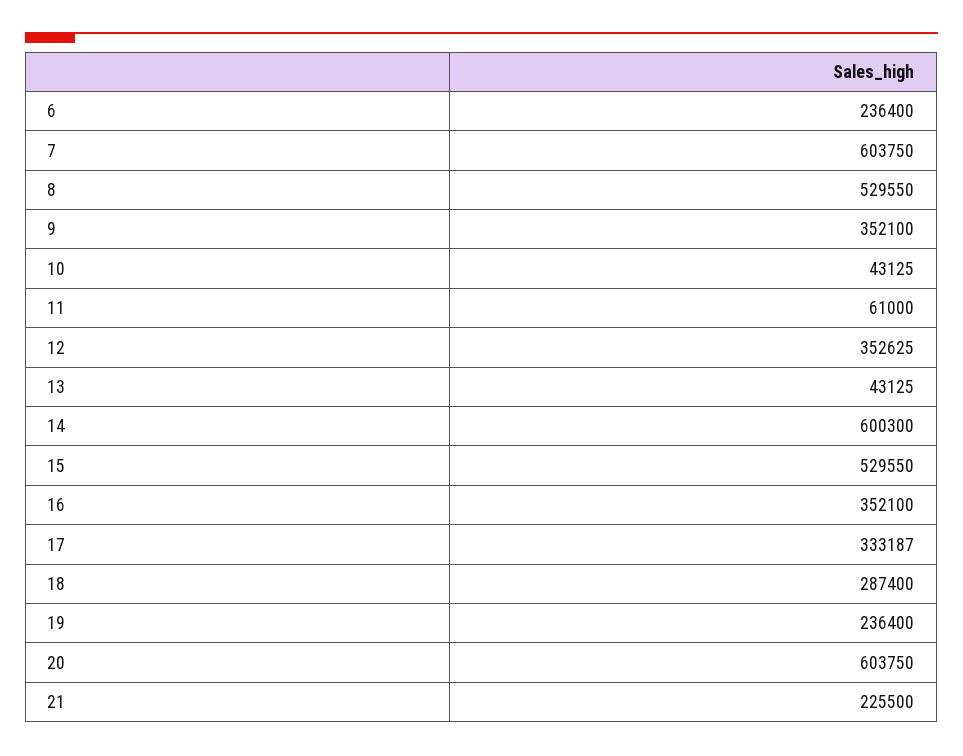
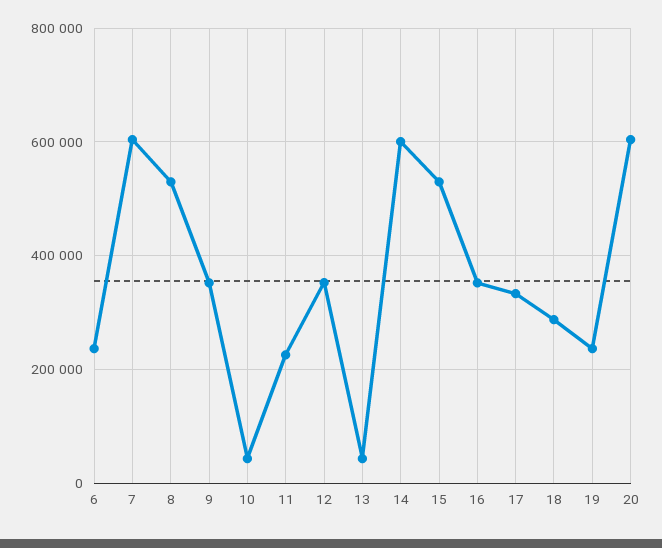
11: 61000 -> 220000
21: 225500 -> none

